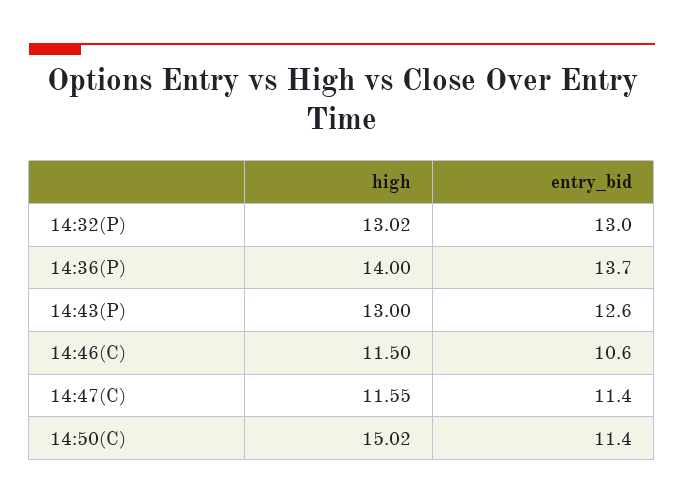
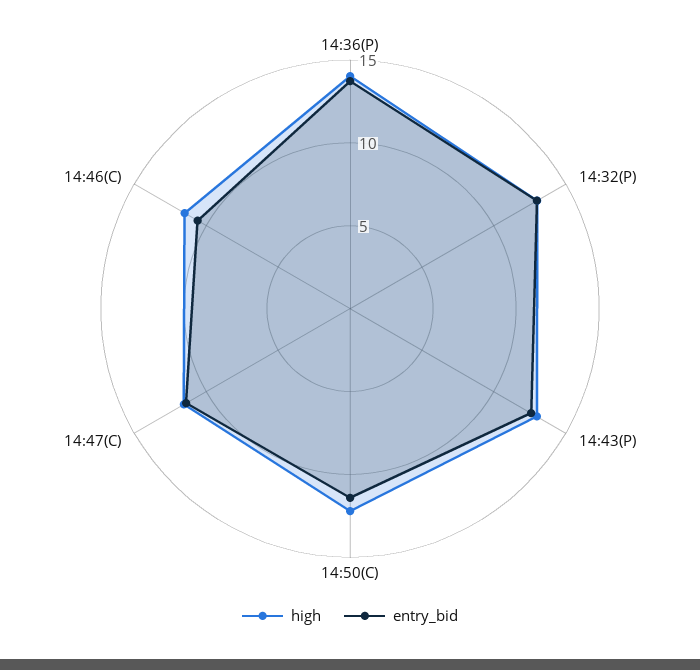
high, 14:50(C): 15.02 -> 12

